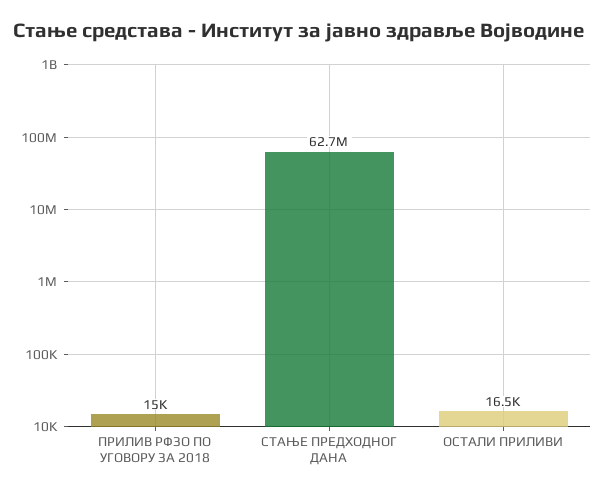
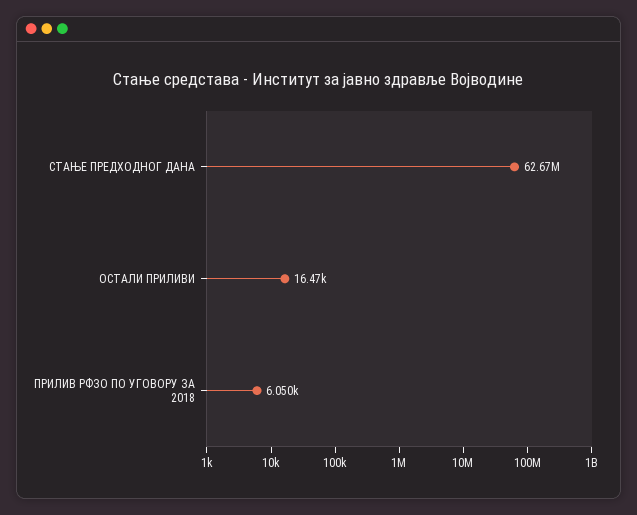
ПРИЛИВ РФЗО ПО УГОВОРУ ЗА 2018: 15000 -> 6050

